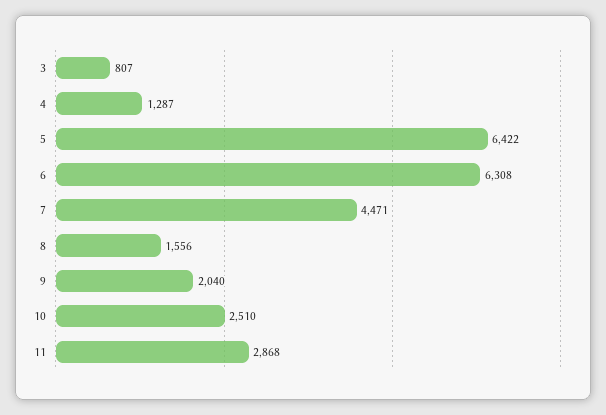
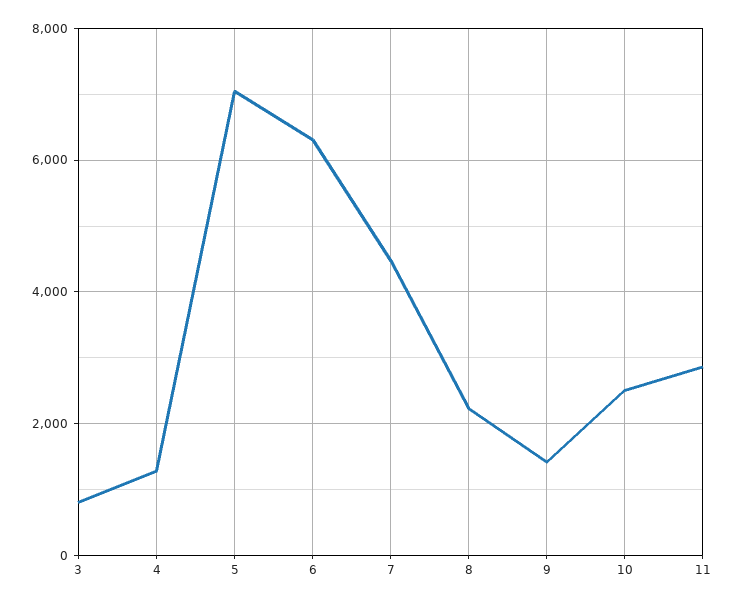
5: 6422 -> 7000
8: 1556 -> 2200
9: 2040 -> 1400

